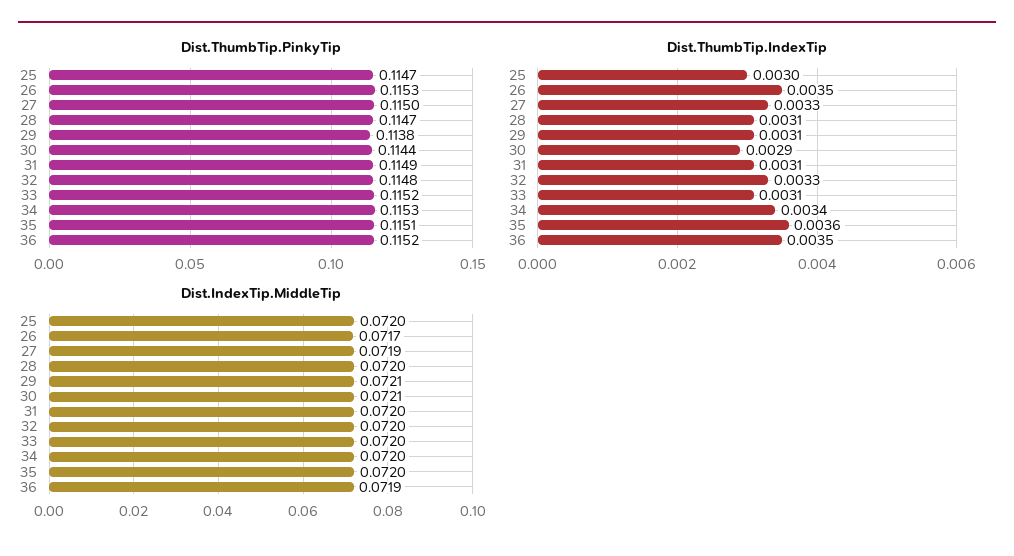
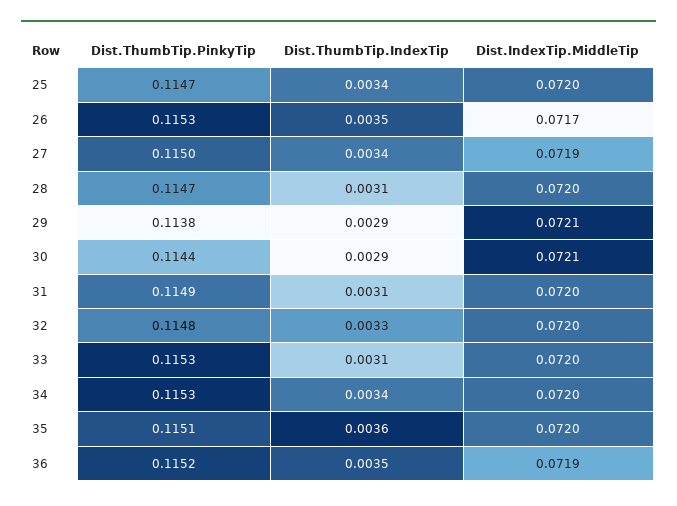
Dist.ThumbTip.PinkyTip, 33: 0.1152 -> 0.1153
Dist.ThumbTip.IndexTip, 25: 0.003 -> 0.0034
Dist.ThumbTip.IndexTip, 27: 0.0033 -> 0.0034
Dist.ThumbTip.IndexTip, 29: 0.0031 -> 0.0029

